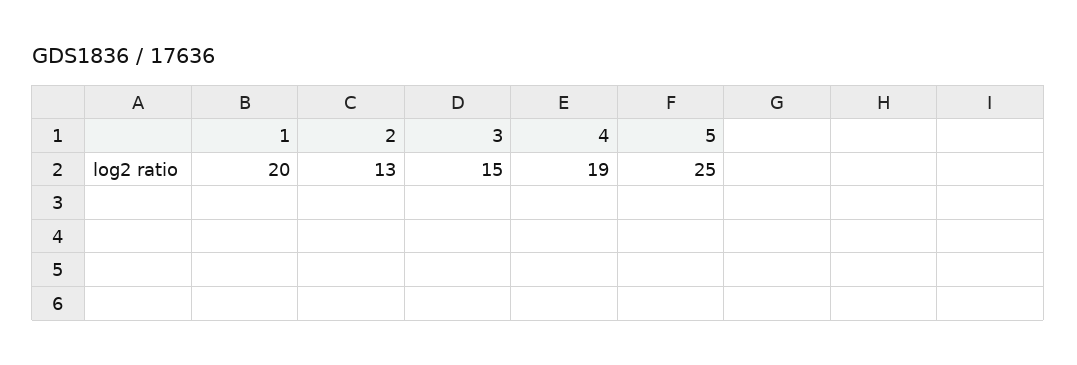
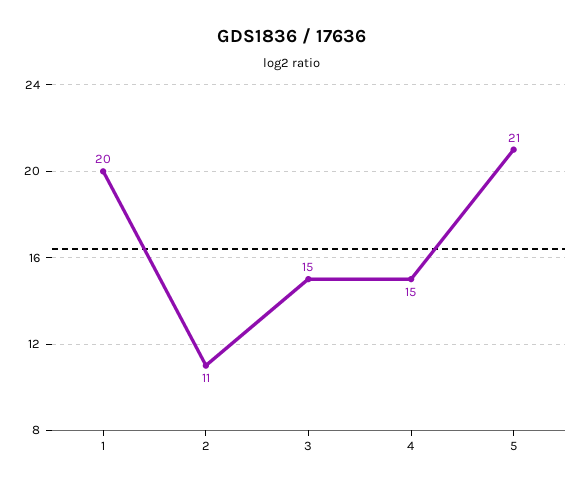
2: 13 -> 11
4: 19 -> 15
5: 25 -> 21

